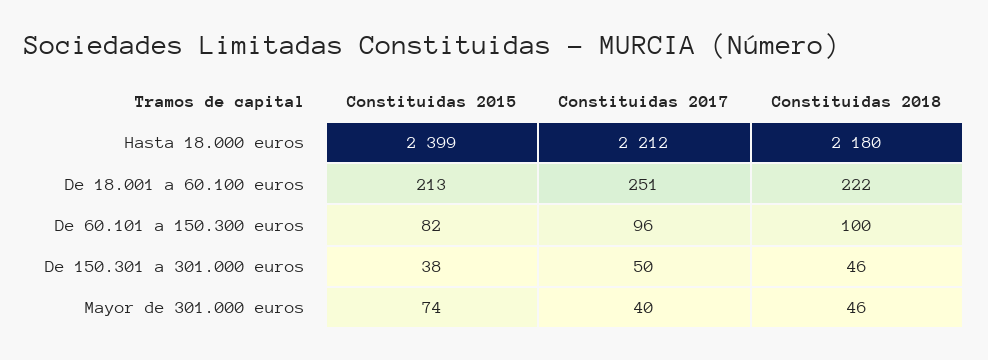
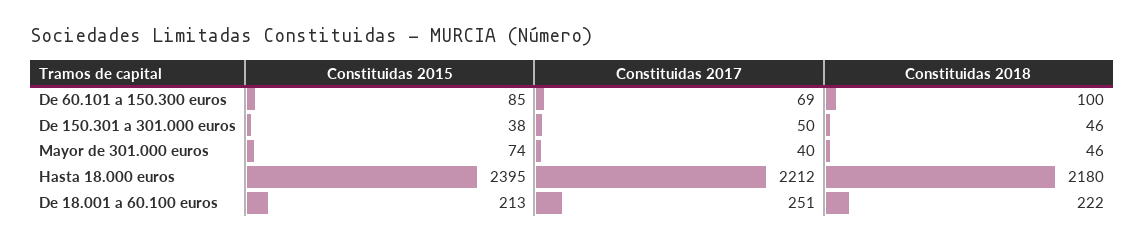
Constituidas 2015, Hasta 18.000 euros: 2399 -> 2395
Constituidas 2015, De 60.101 a 150.300 euros: 82 -> 85
Constituidas 2017, De 60.101 a 150.300 euros: 96 -> 69

